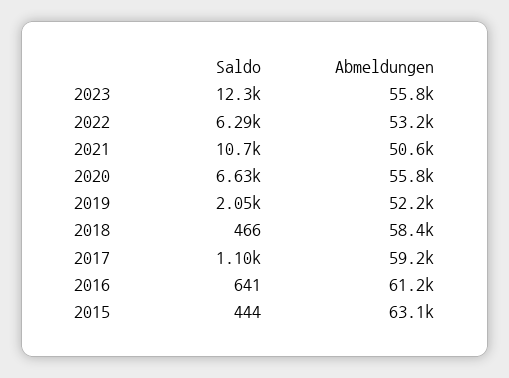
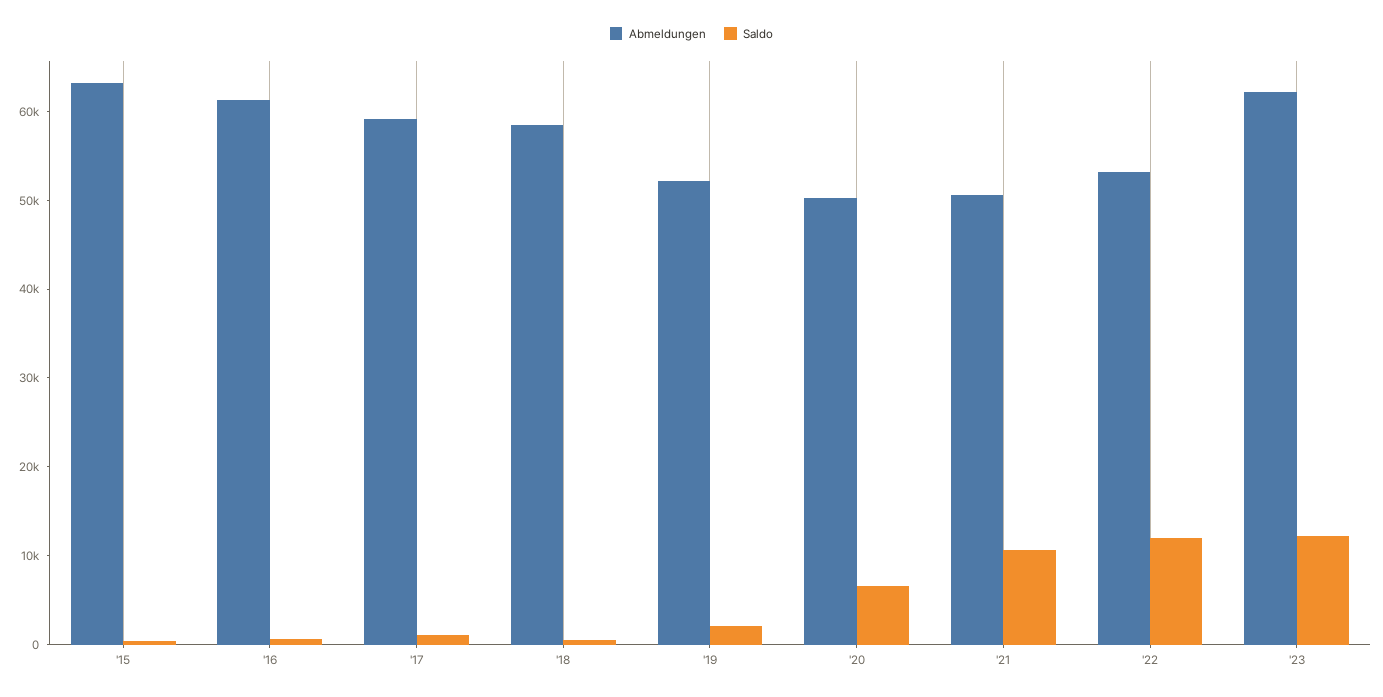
Abmeldungen, 2023: 55800 -> 62000
Saldo, 2022: 6290 -> 12000
Abmeldungen, 2020: 55800 -> 50000

